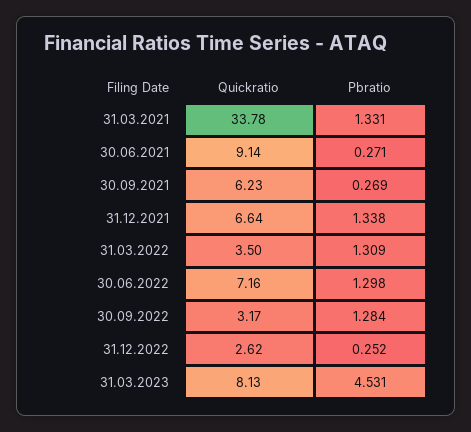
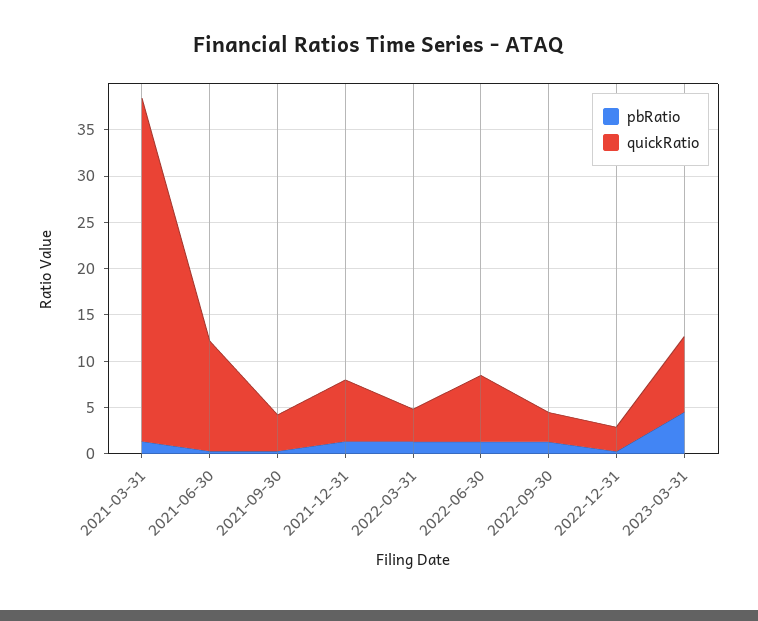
Quickratio, 31.03.2021: 33.78 -> 37
Quickratio, 30.06.2021: 9.14 -> 12
Quickratio, 30.09.2021: 6.23 -> 4

